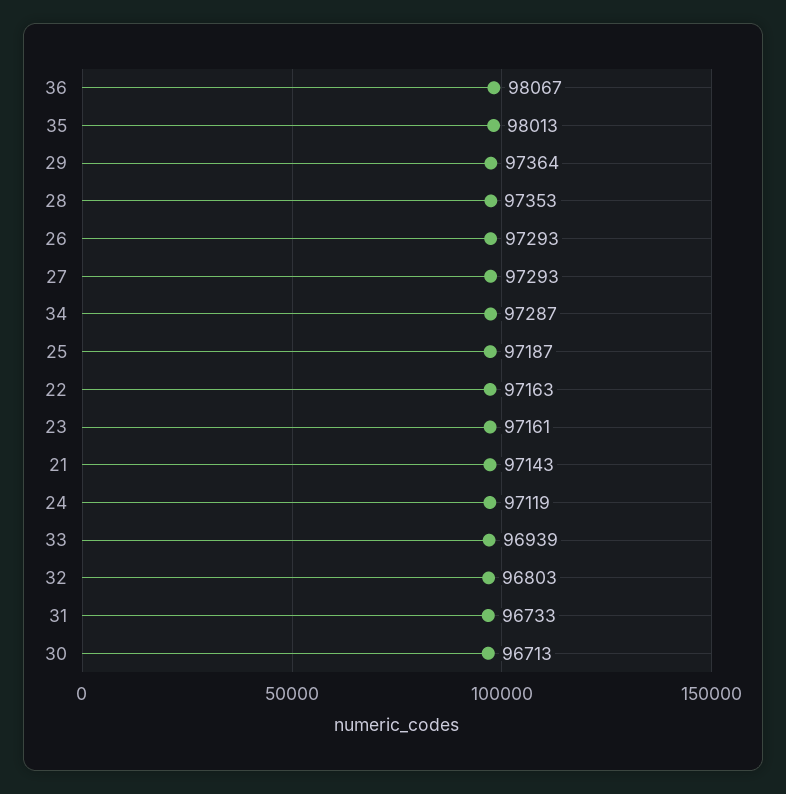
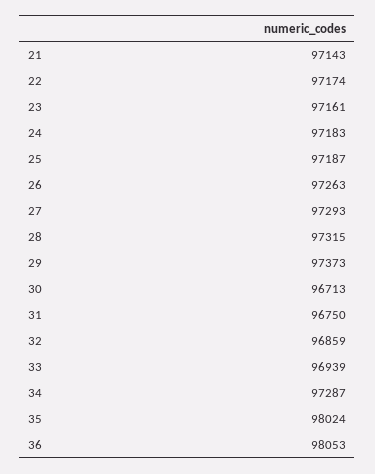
36: 98067 -> 98053
35: 98013 -> 98024
29: 97364 -> 97373
28: 97353 -> 97315
26: 97293 -> 97263
22: 97163 -> 97174
24: 97119 -> 97183
32: 96803 -> 96859
31: 96733 -> 96750

